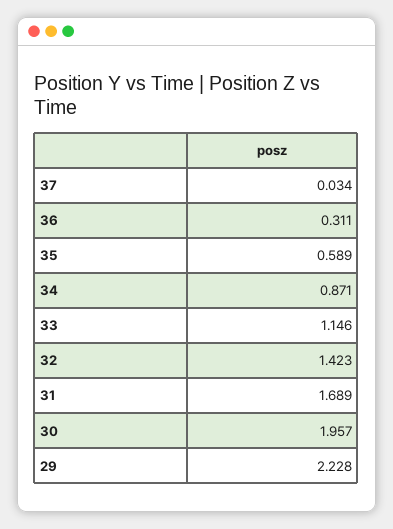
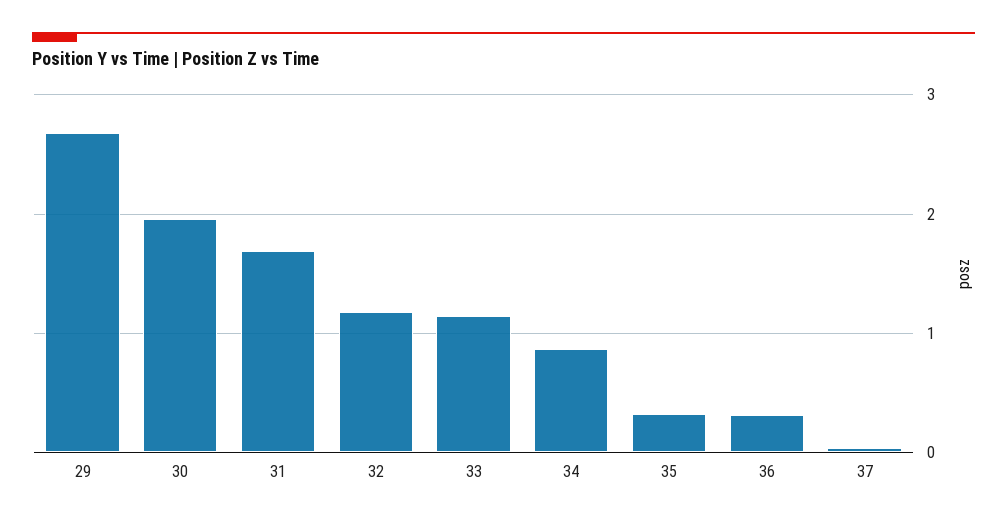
35: 0.589 -> 0.3
32: 1.423 -> 1.2
29: 2.228 -> 2.7

